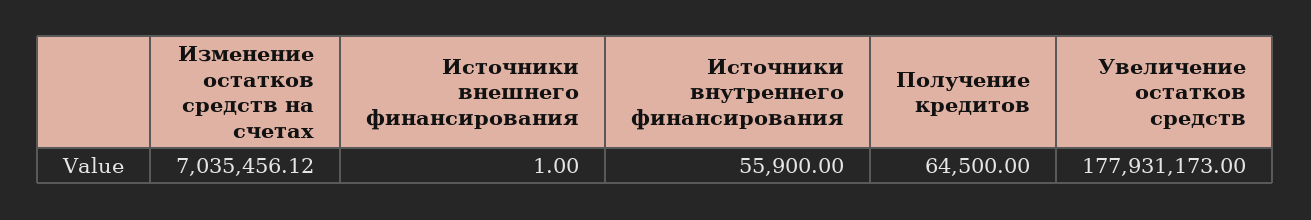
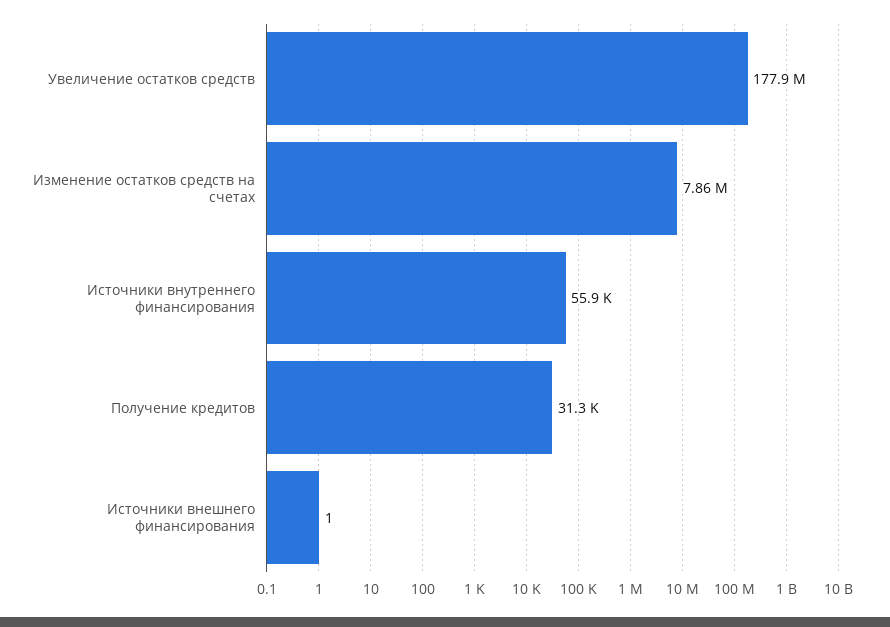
Изменение остатков средств на счетах: 7035456.12 -> 7860000
Получение кредитов: 64500 -> 31300

